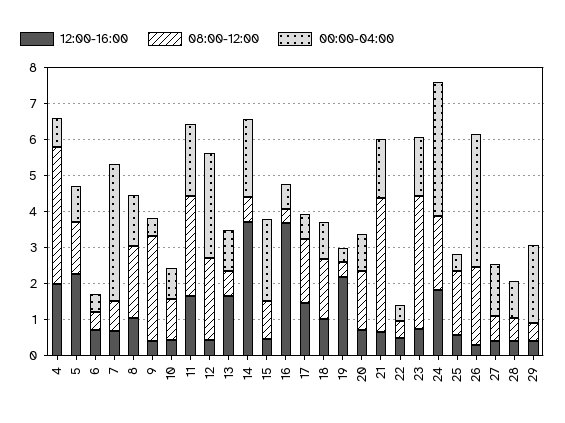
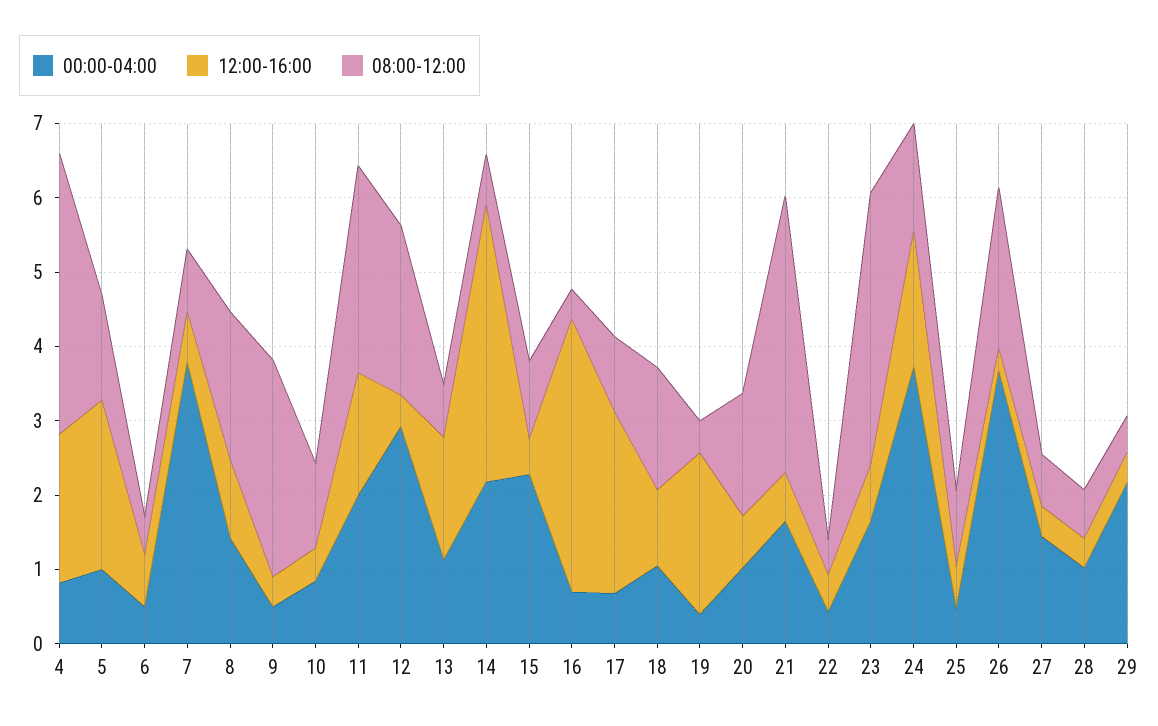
12:00-16:00, 17: 1.5 -> 2.4
08:00-12:00, 17: 1.75 -> 1
08:00-12:00, 24: 2 -> 1.4
08:00-12:00, 25: 1.75 -> 1

